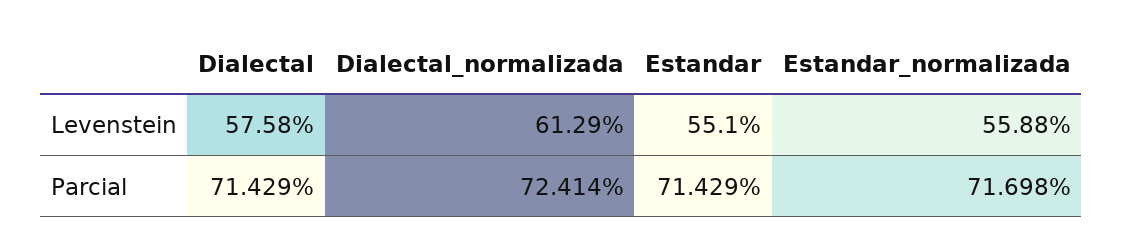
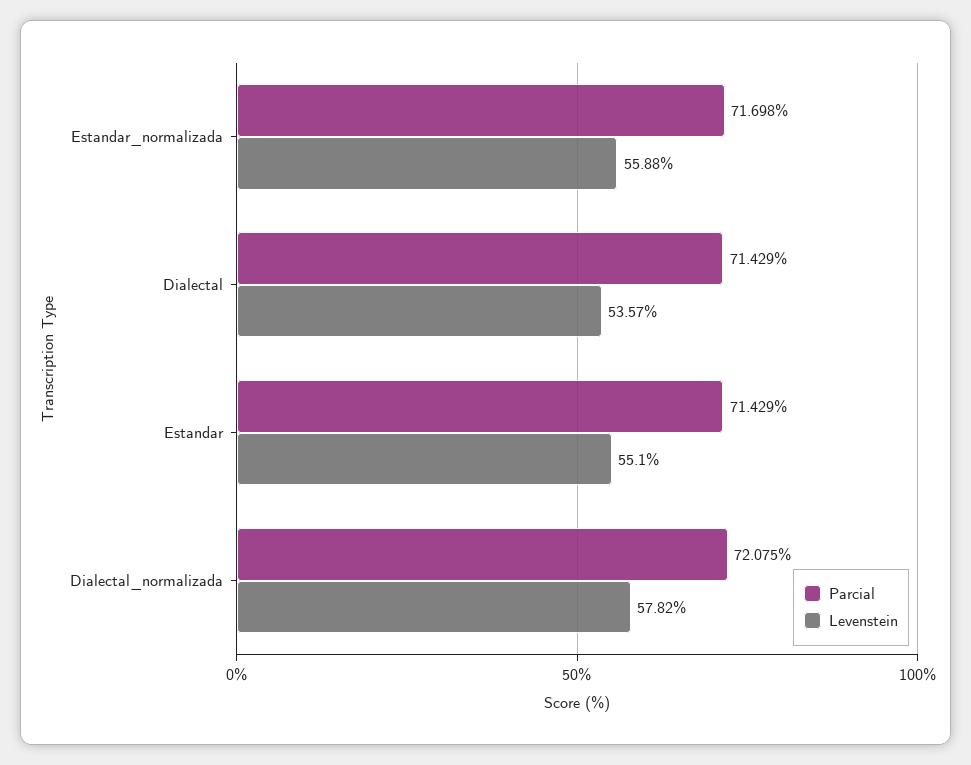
Levenstein, Dialectal: 57.58 -> 53.57
Levenstein, Dialectal_normalizada: 61.29 -> 57.82
Parcial, Dialectal_normalizada: 72.414 -> 72.075

